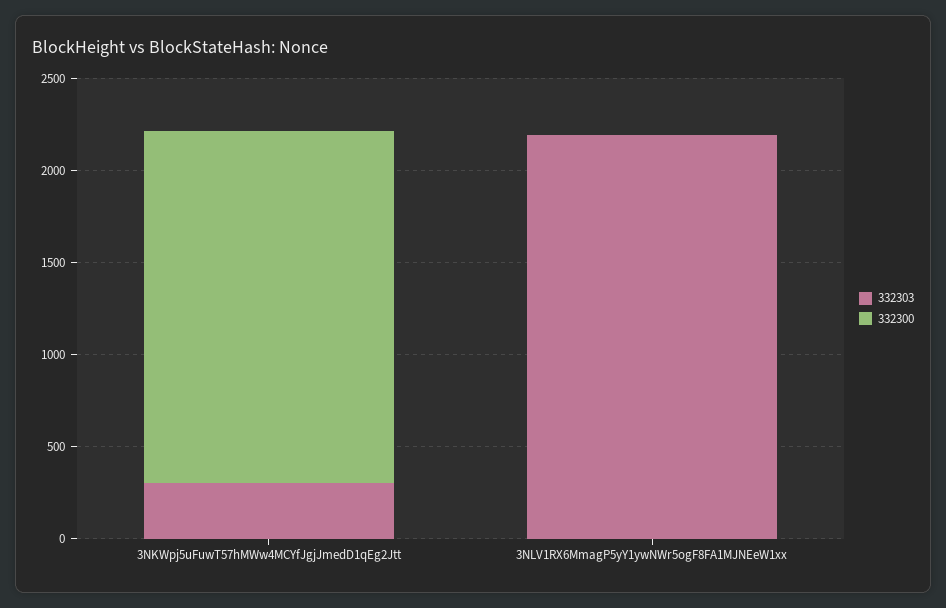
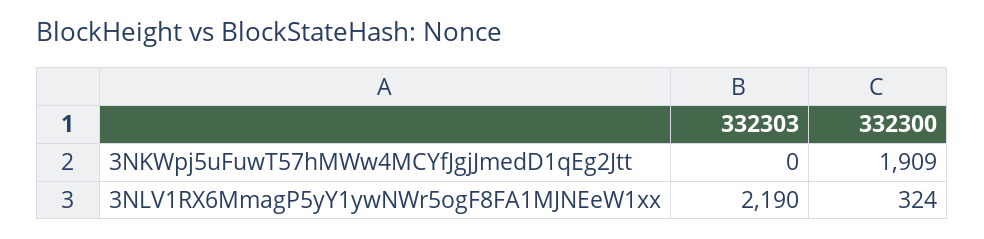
332303, 3NKWpj5uFuwT57hMWw4MCYfJgjJmedD1qEg2Jtt: 300 -> 0
332300, 3NLV1RX6MmagP5yY1ywNWr5ogF8FA1MJNEeW1xx: 0 -> 324

